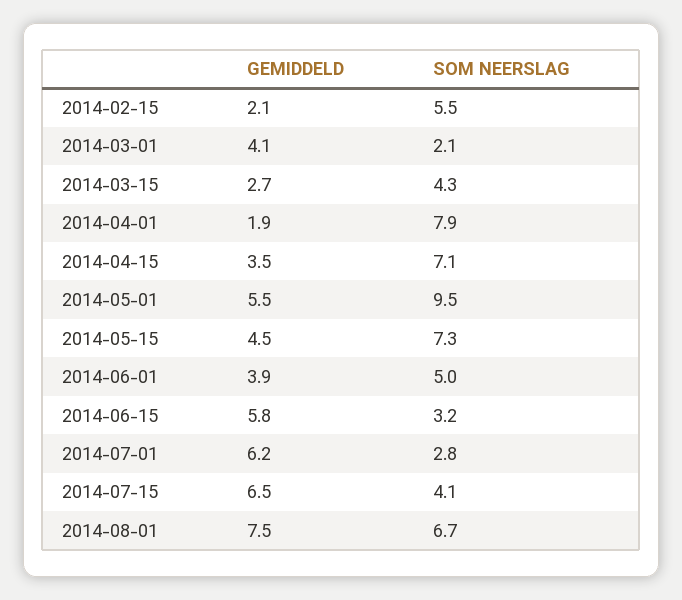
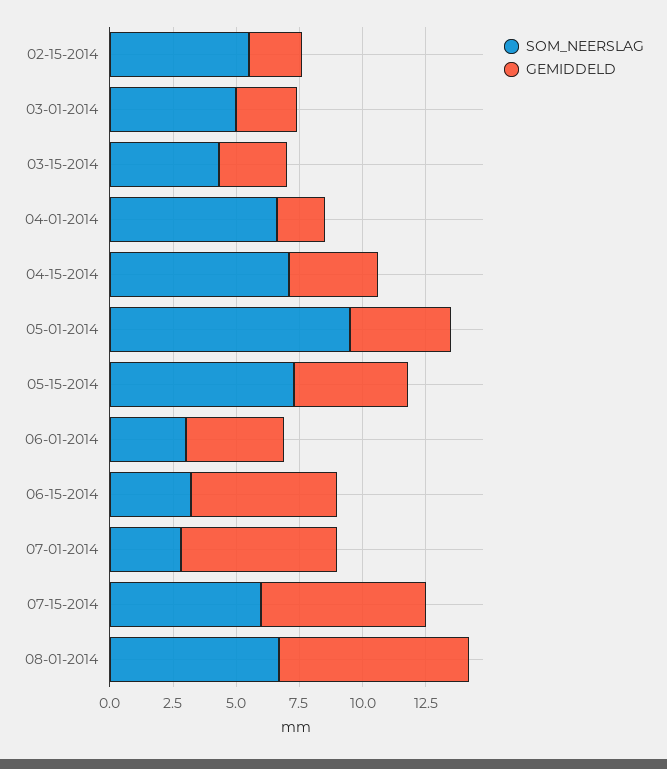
GEMIDDELD, 2014-03-01: 4.1 -> 2.5
SOM NEERSLAG, 2014-03-01: 2.1 -> 5
SOM NEERSLAG, 2014-04-01: 7.9 -> 6.5
GEMIDDELD, 2014-05-01: 5.5 -> 4
SOM NEERSLAG, 2014-06-01: 5 -> 3
SOM NEERSLAG, 2014-07-15: 4.1 -> 6

